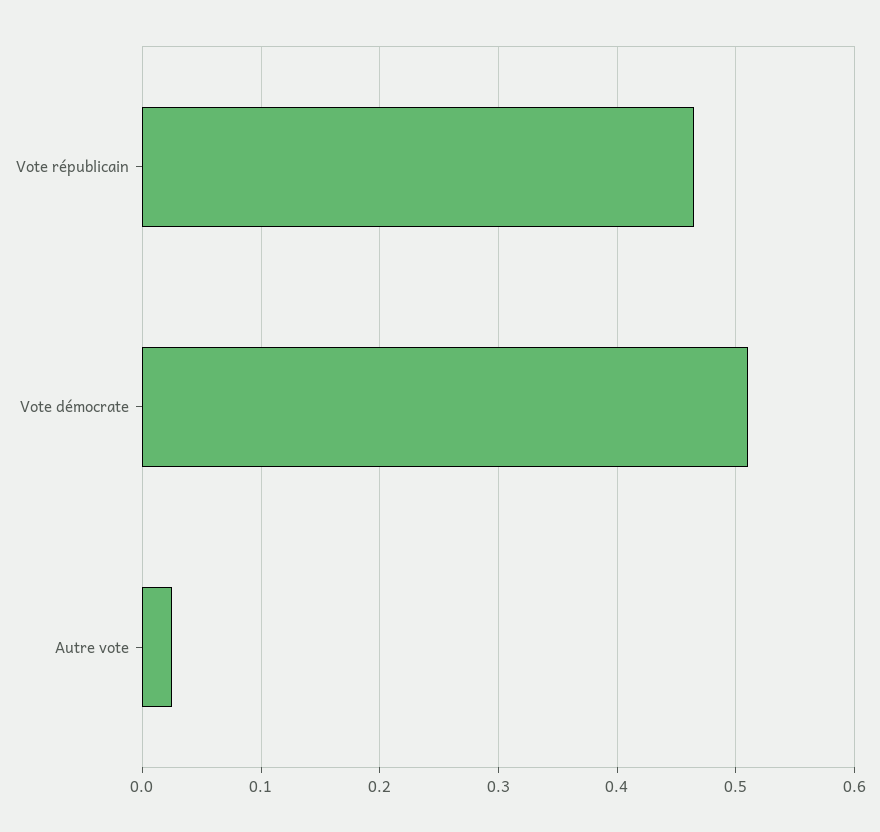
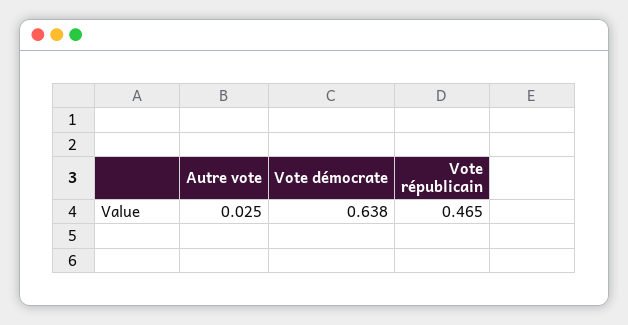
Vote démocrate: 0.51 -> 0.638

